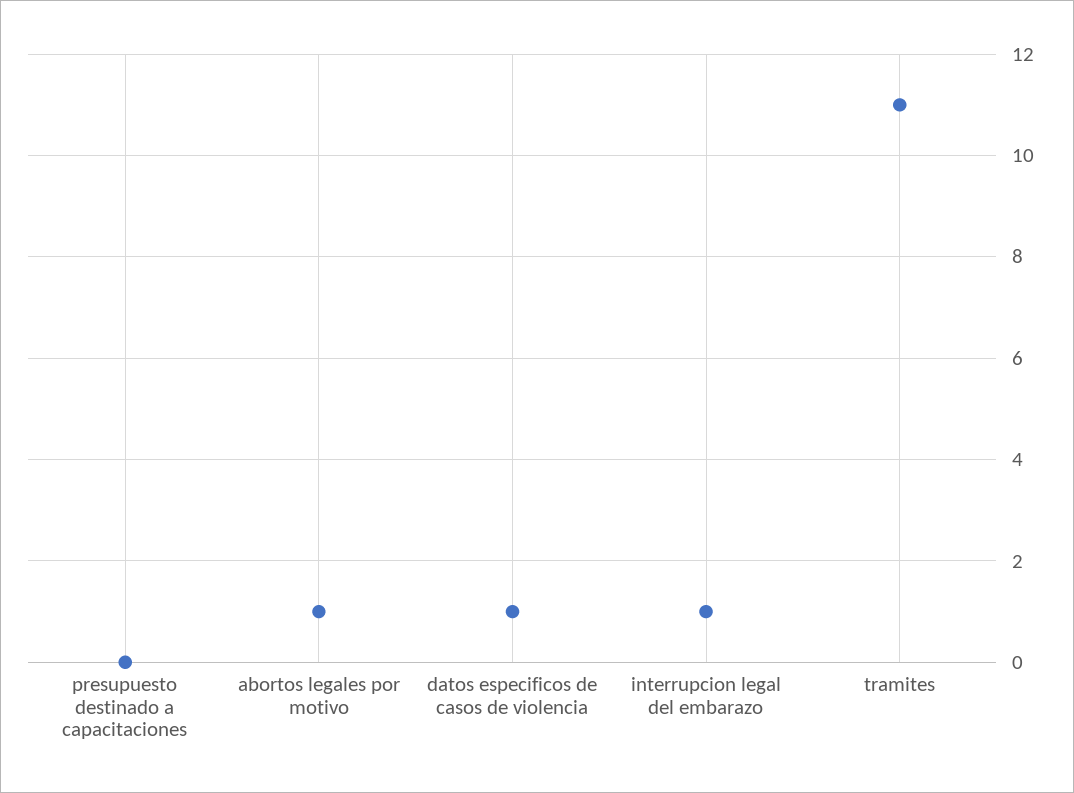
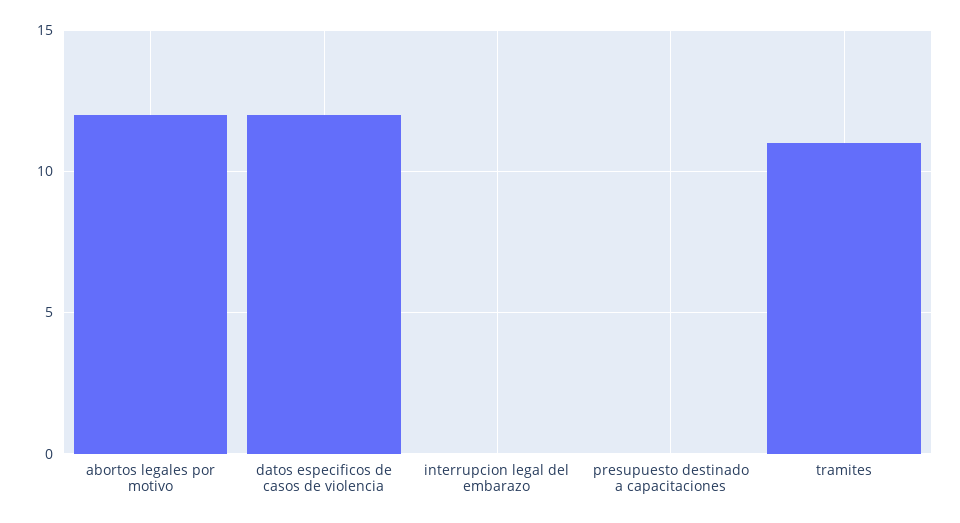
abortos legales por motivo: 1 -> 12
datos especificos de casos de violencia: 1 -> 12
interrupcion legal del embarazo: 1 -> 0

